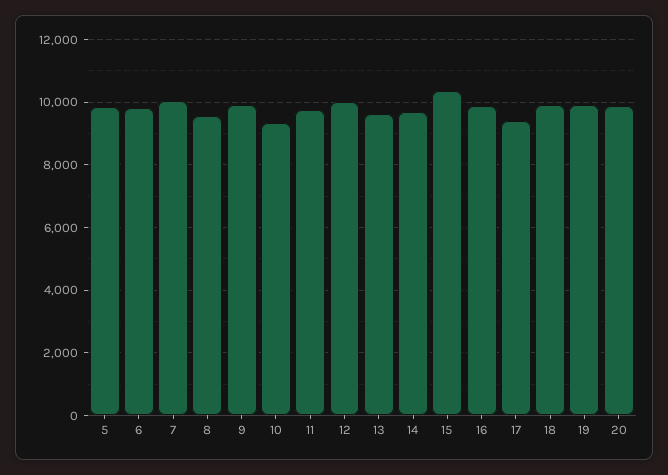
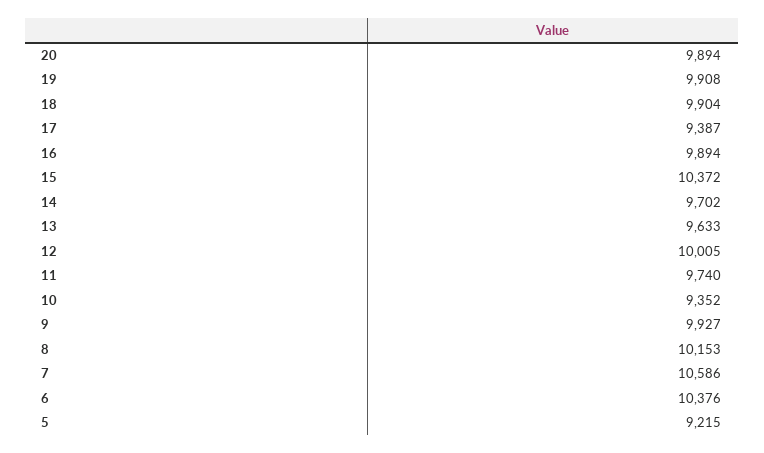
5: 9800 -> 9215
6: 9800 -> 10376
7: 10000 -> 10586
8: 9600 -> 10153

